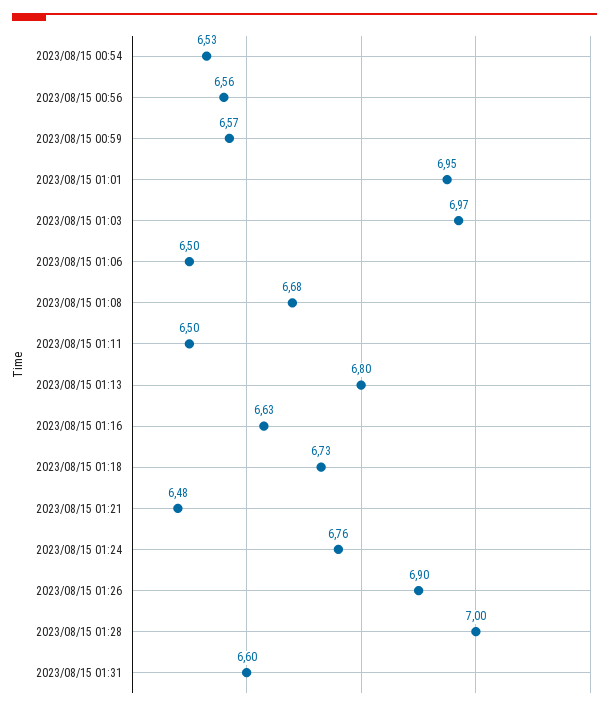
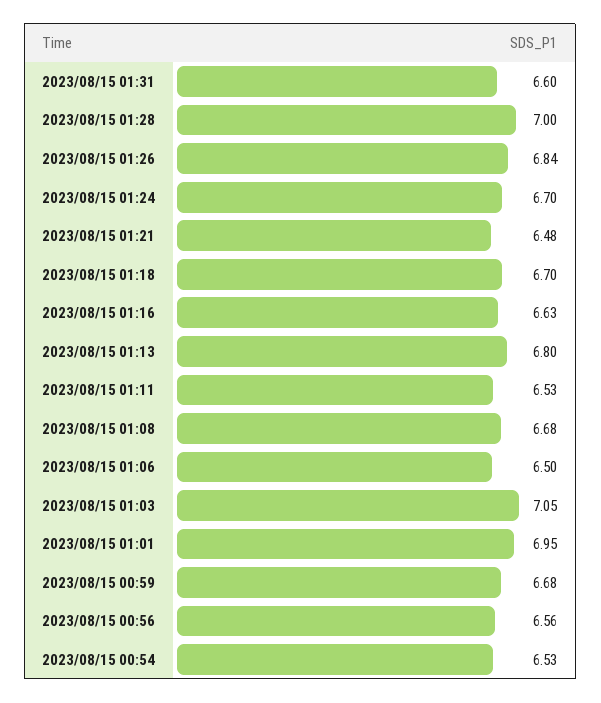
2023/08/15 00:59: 6.57 -> 6.68
2023/08/15 01:03: 6.97 -> 7.05
2023/08/15 01:11: 6.5 -> 6.53
2023/08/15 01:18: 6.73 -> 6.7
2023/08/15 01:24: 6.76 -> 6.7
2023/08/15 01:26: 6.9 -> 6.84

